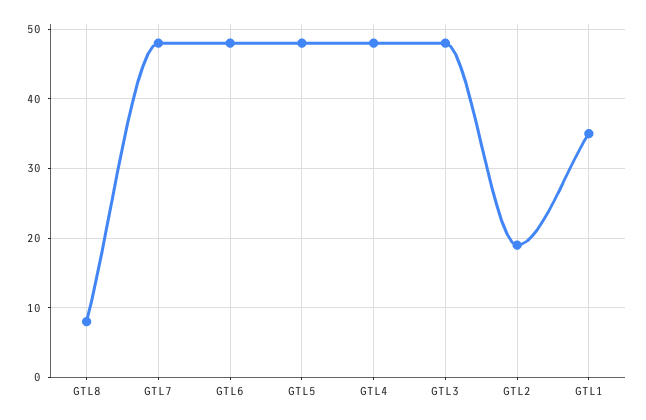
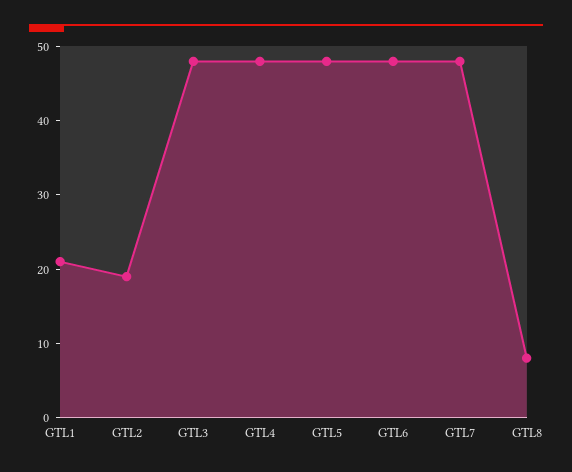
GTL1: 35 -> 20

